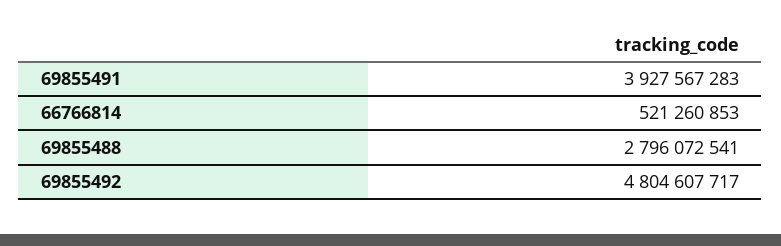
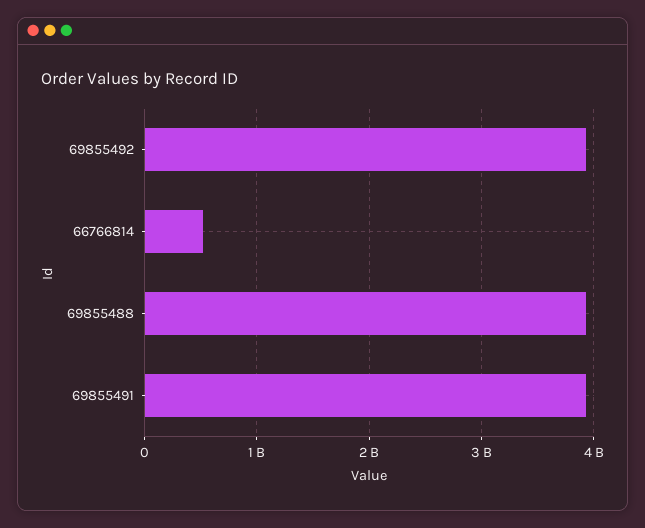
69855488: 2796072541 -> 3900000000
69855492: 4804607717 -> 3900000000

